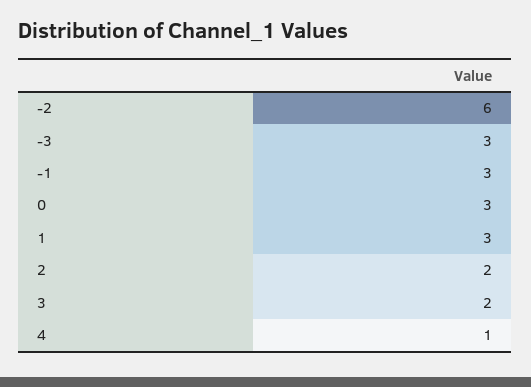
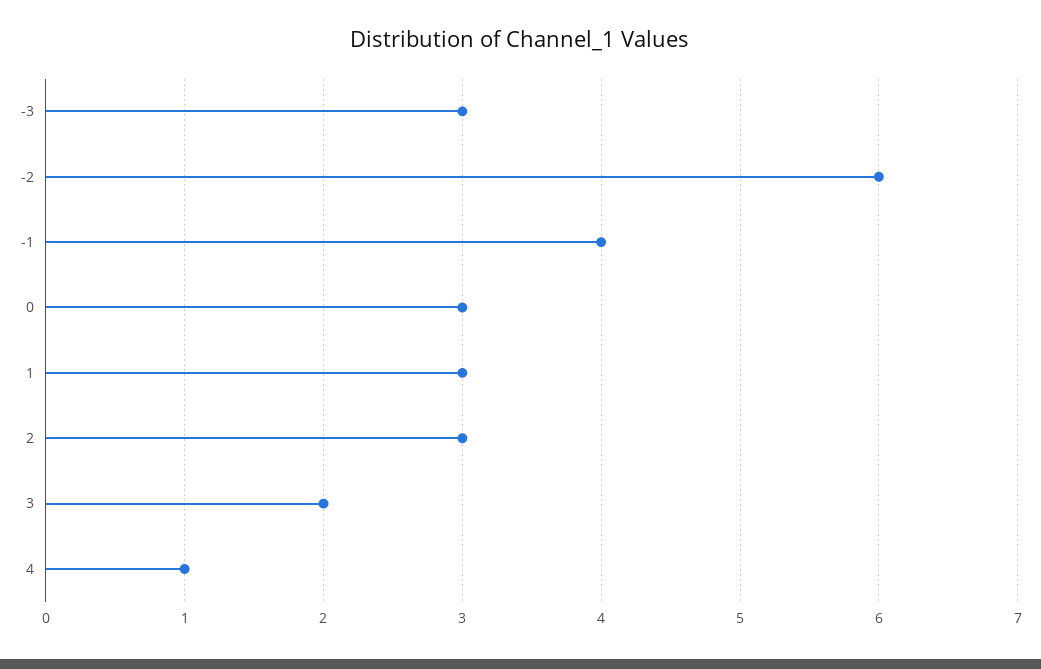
-1: 3 -> 4
2: 2 -> 3

